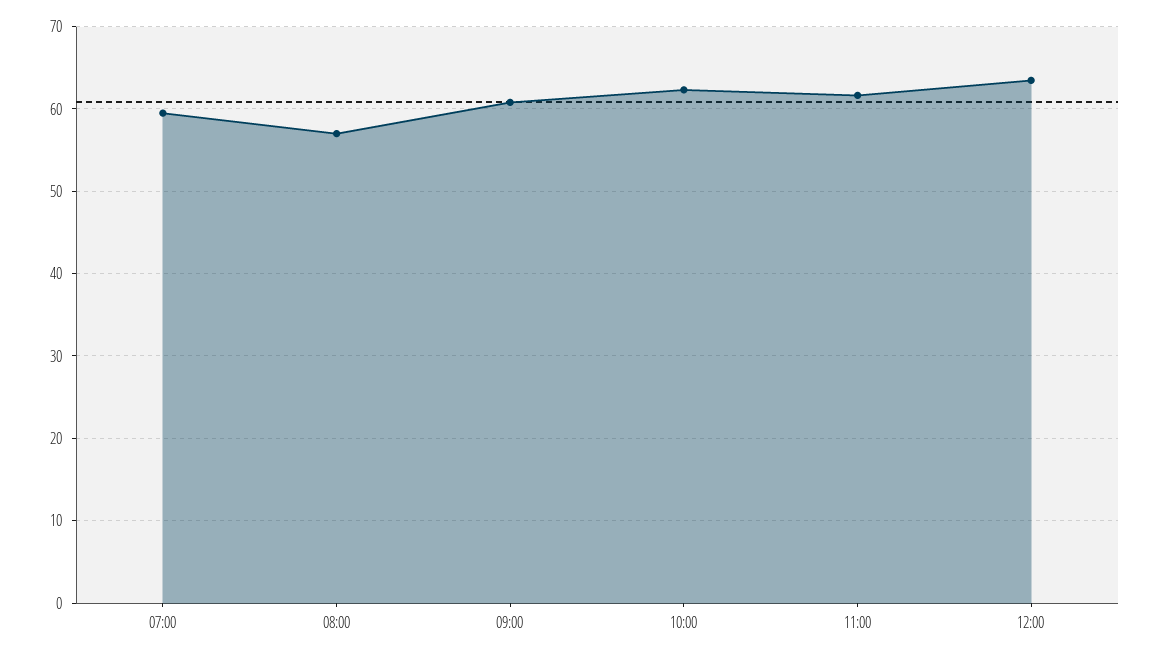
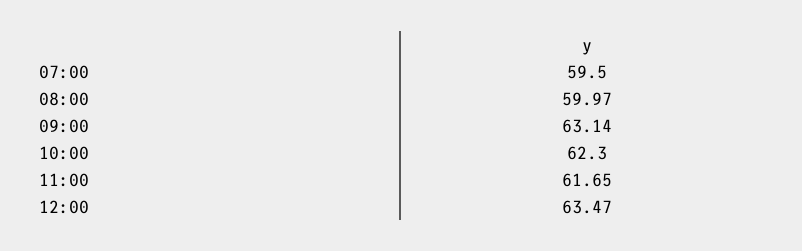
08:00: 57 -> 59.97
09:00: 61 -> 63.14

